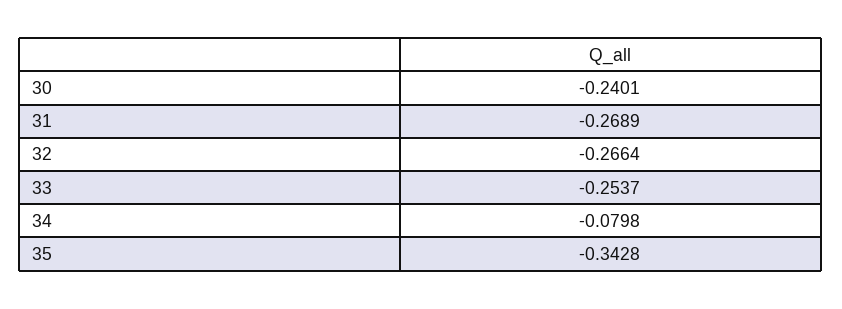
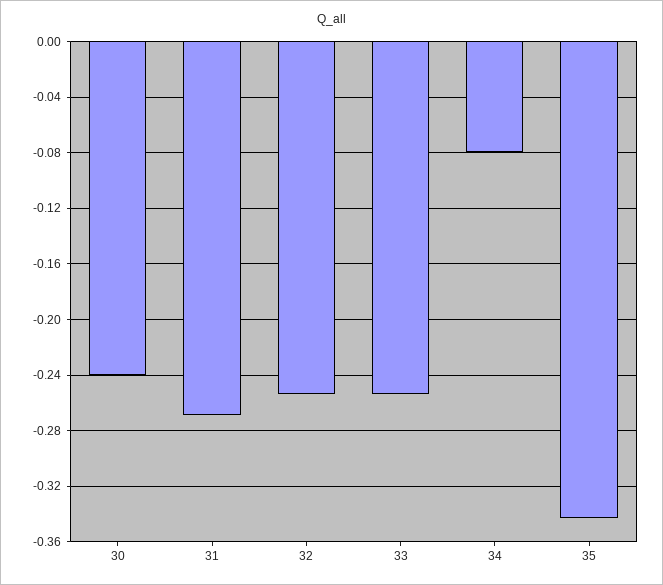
32: -0.2664 -> -0.255

